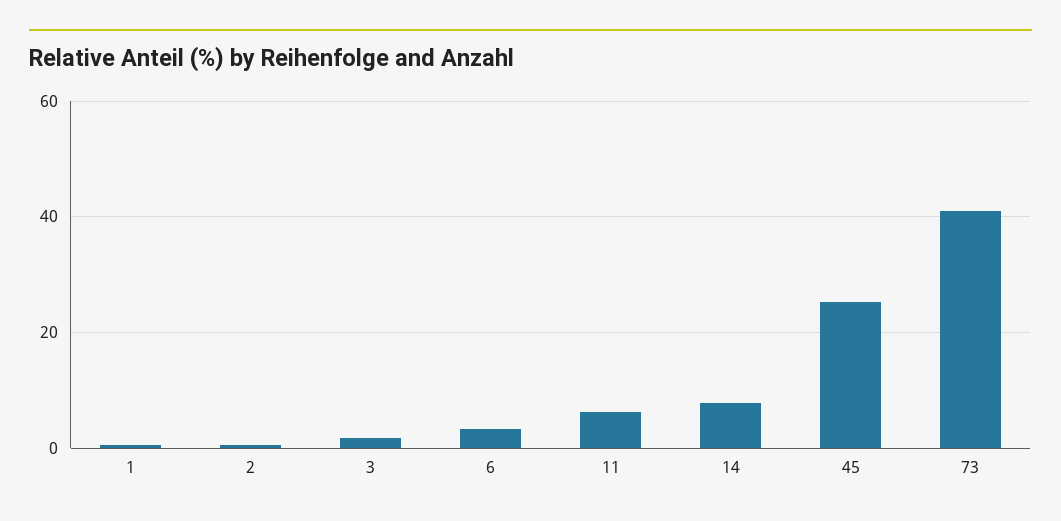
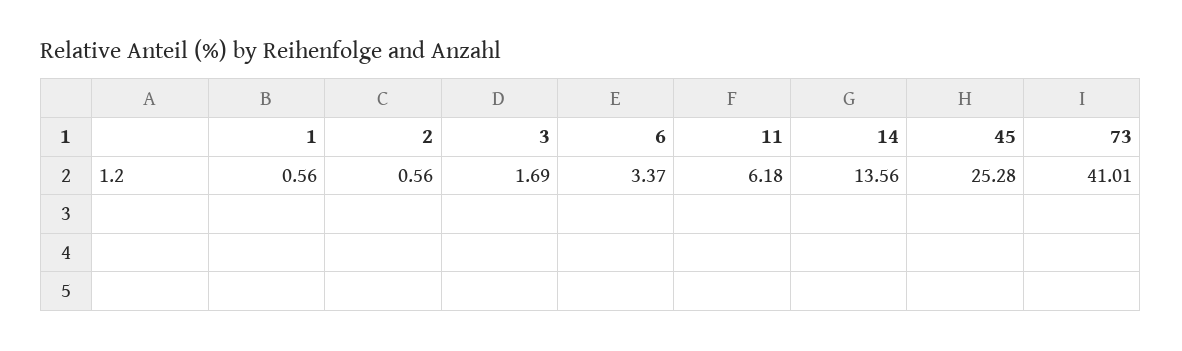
14: 8 -> 13.56

